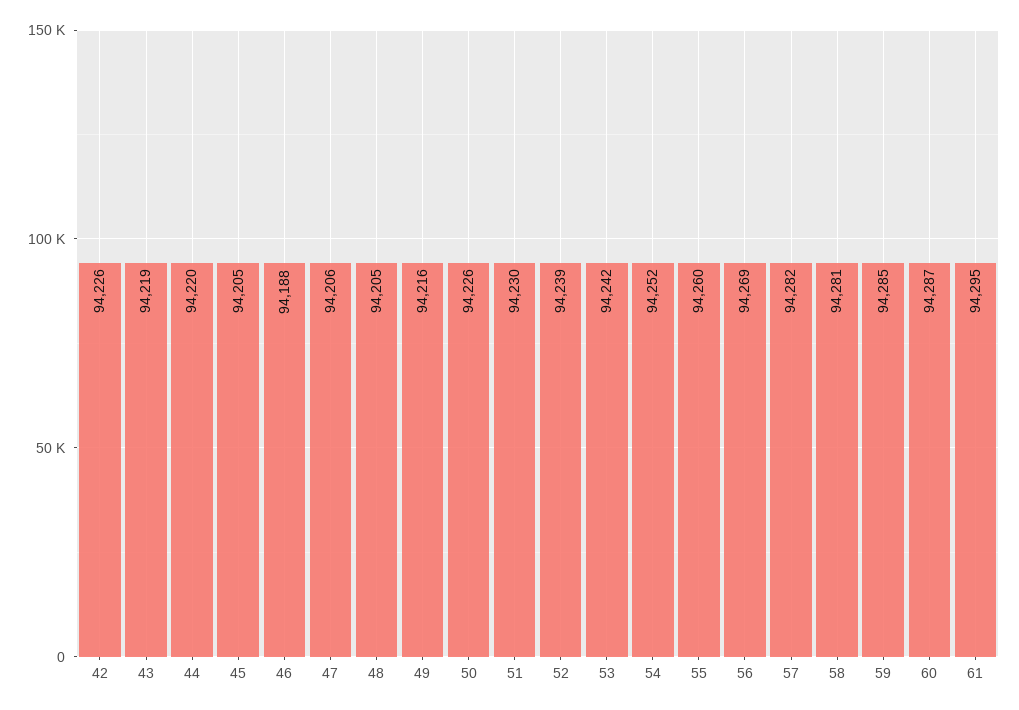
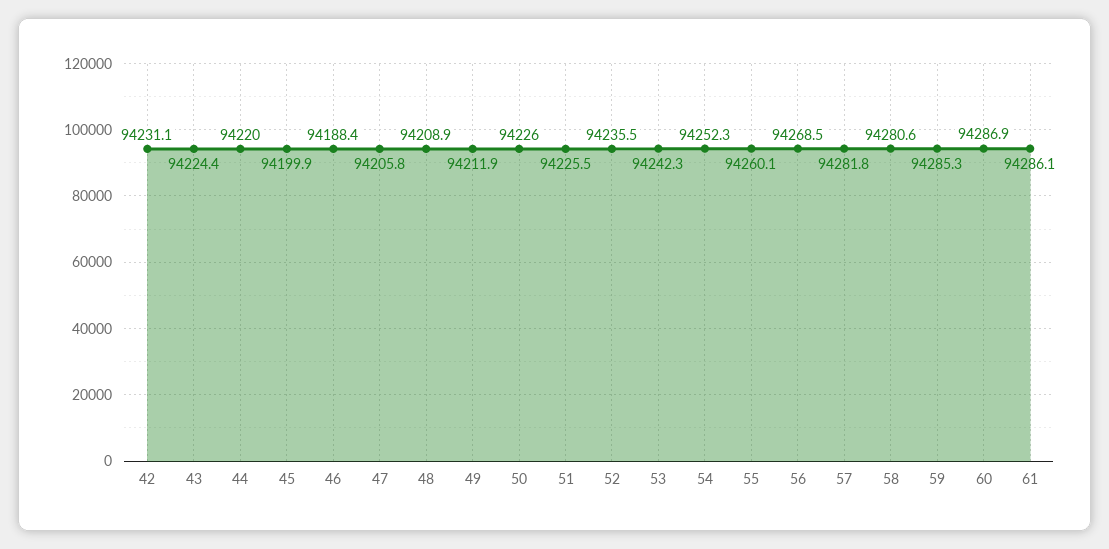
42: 94226 -> 94231.1
43: 94219 -> 94224.4
45: 94205 -> 94199.9
48: 94205 -> 94208.9
49: 94216 -> 94211.9
51: 94230 -> 94225.5
52: 94239 -> 94235.5
61: 94295 -> 94286.1

